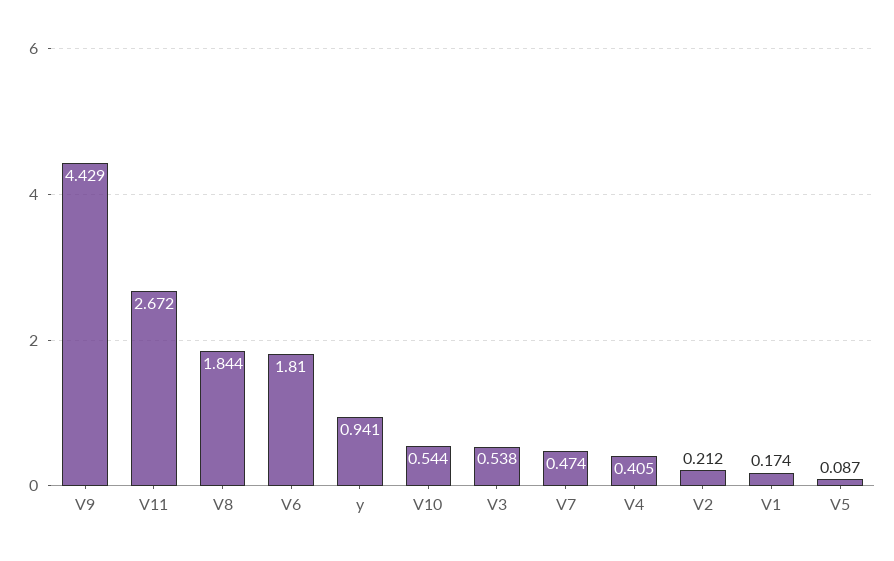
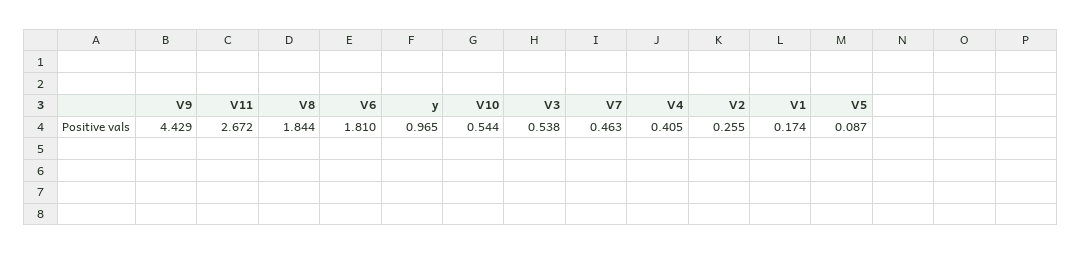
y: 0.941 -> 0.965
V7: 0.474 -> 0.463
V2: 0.212 -> 0.255

